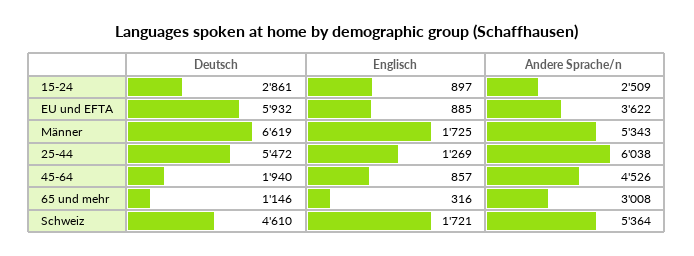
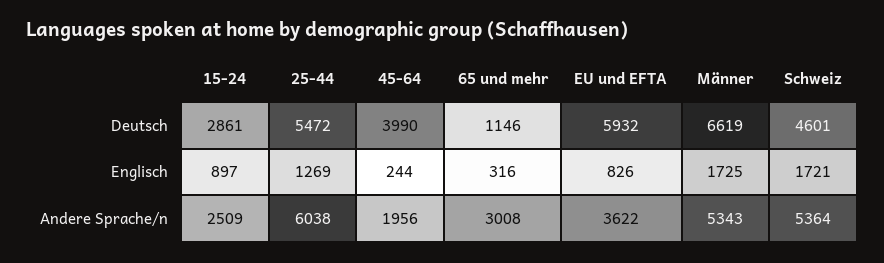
Englisch, EU und EFTA: 885 -> 826
Deutsch, 45-64: 1940 -> 3990
Englisch, 45-64: 857 -> 244
Andere Sprache/n, 45-64: 4526 -> 1956
Deutsch, Schweiz: 4610 -> 4601

